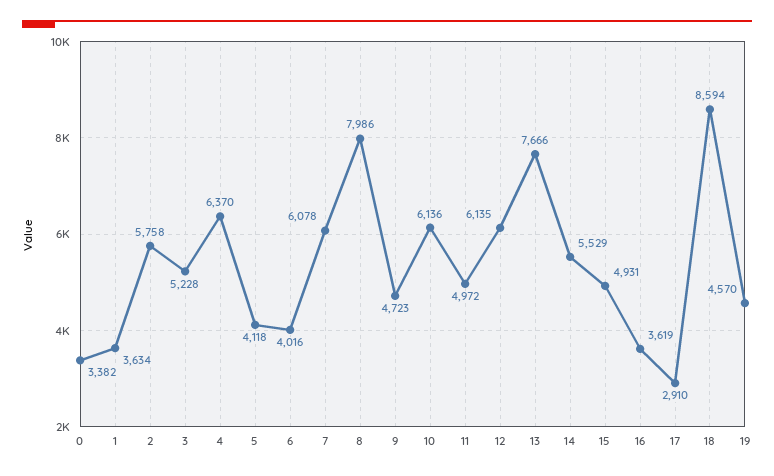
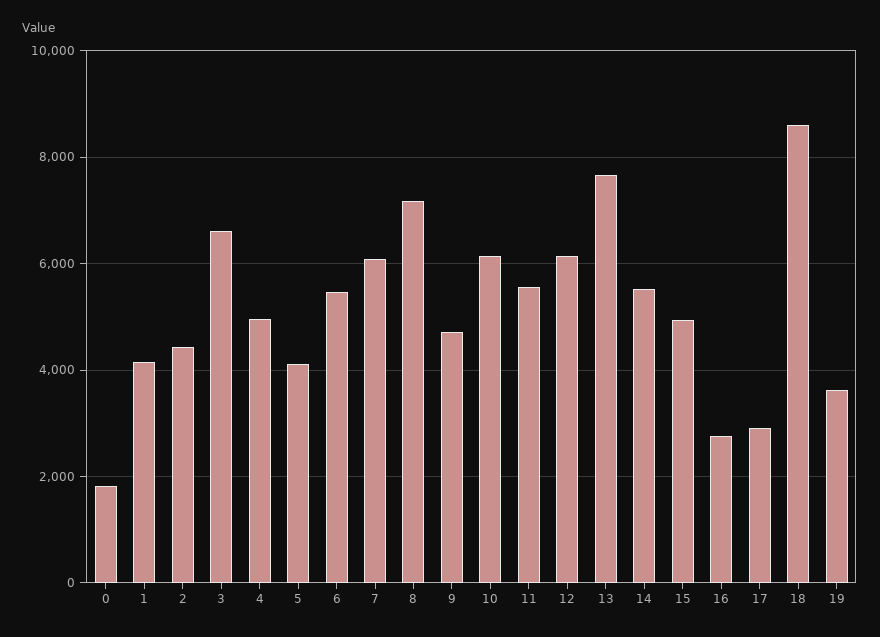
0: 3382 -> 1800
1: 3634 -> 4200
2: 5758 -> 4400
3: 5228 -> 6600
4: 6370 -> 5000
6: 4016 -> 5400
8: 7986 -> 7200
11: 4972 -> 5600
16: 3619 -> 2800
19: 4570 -> 3600

